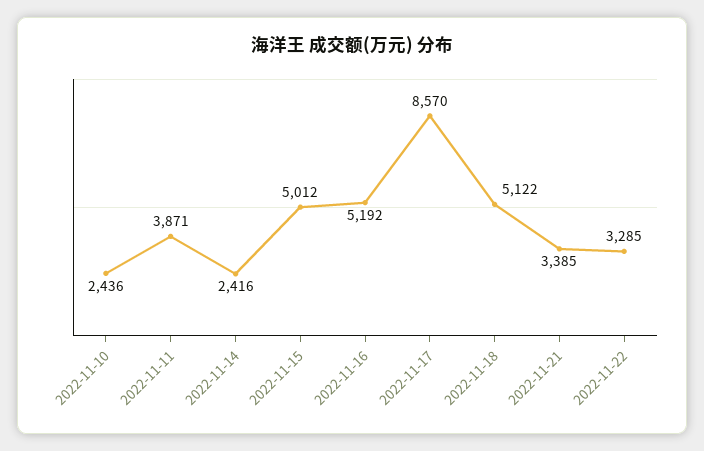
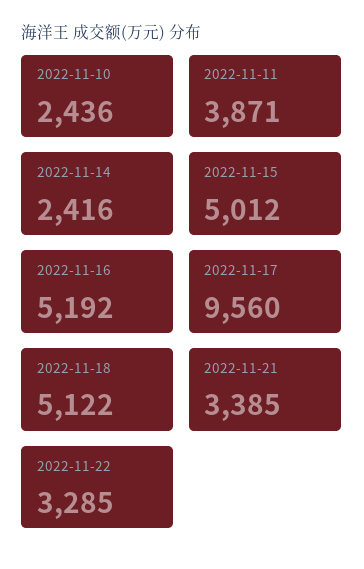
2022-11-17: 8570 -> 9560

